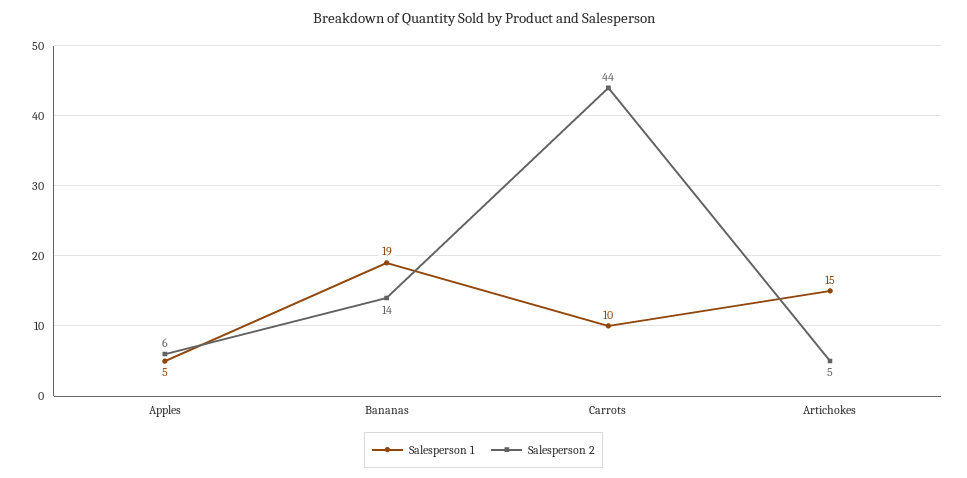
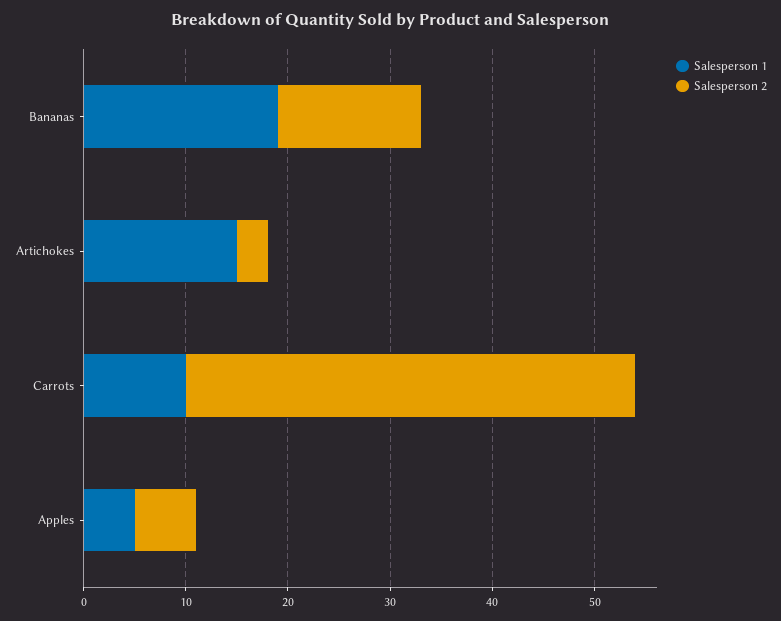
Salesperson 2, Artichokes: 5 -> 3

